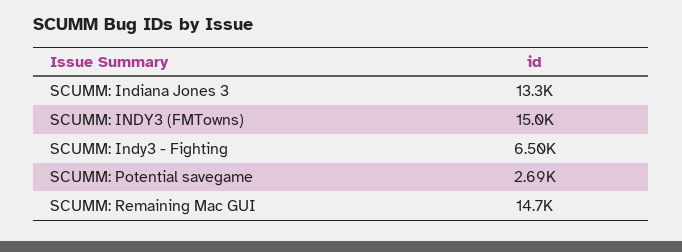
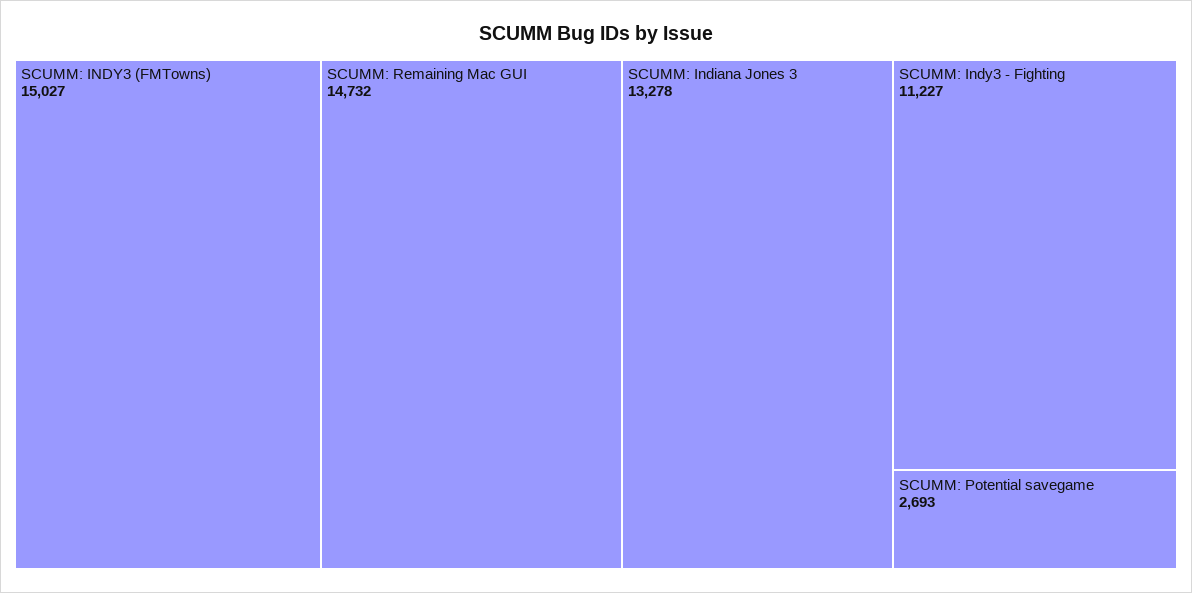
SCUMM: Indy3 - Fighting: 6500 -> 11227

